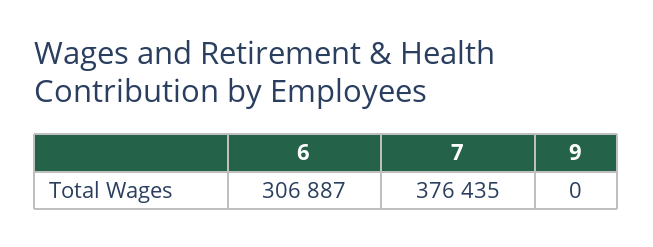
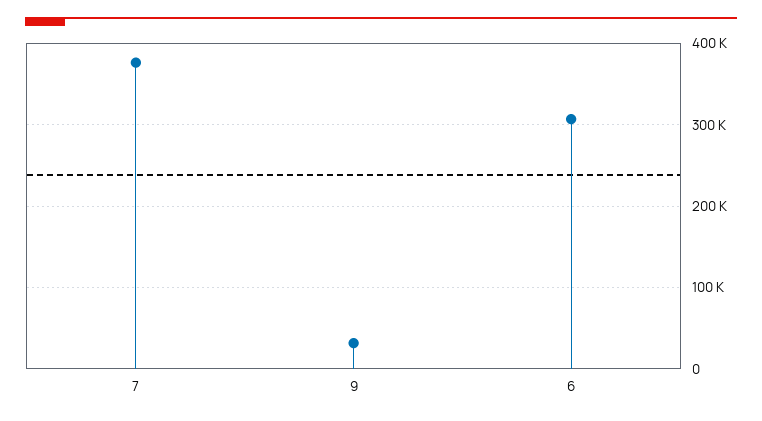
9: 0 -> 30000

